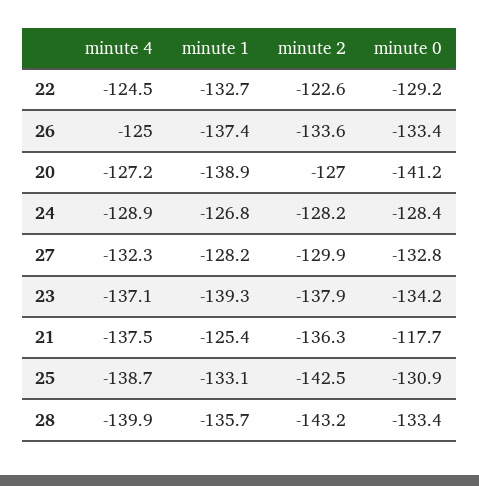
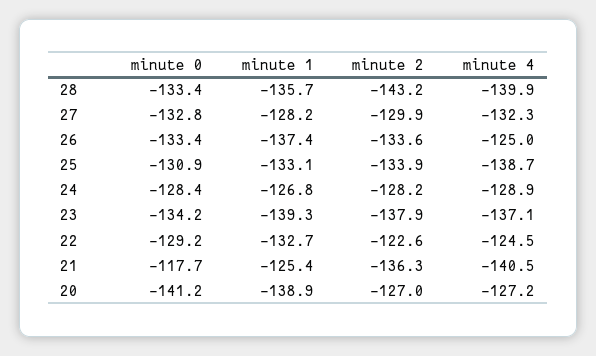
minute 4, 21: -137.5 -> -140.5
minute 2, 25: -142.5 -> -133.9

